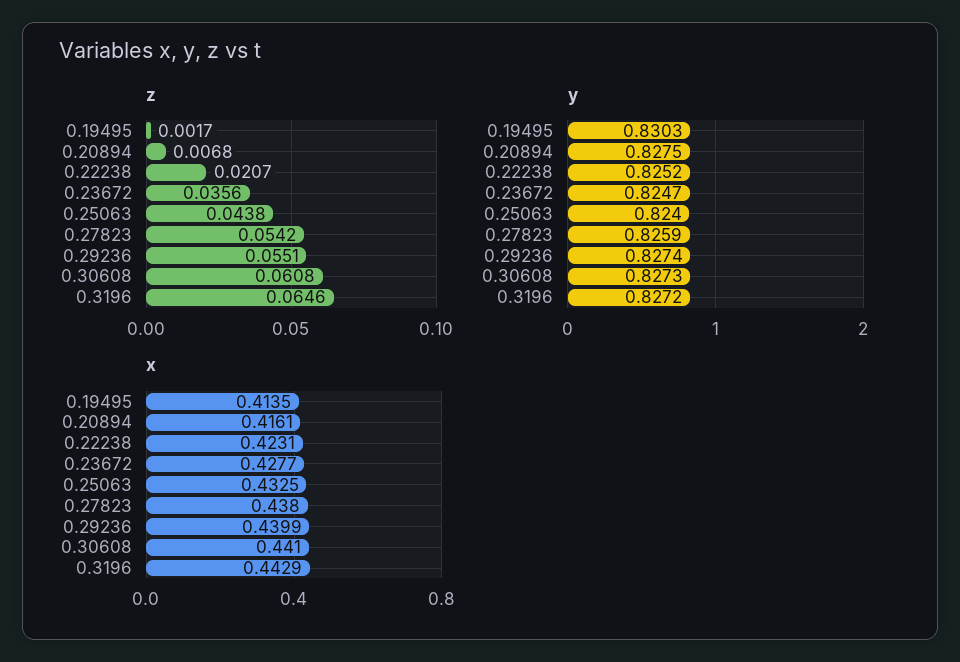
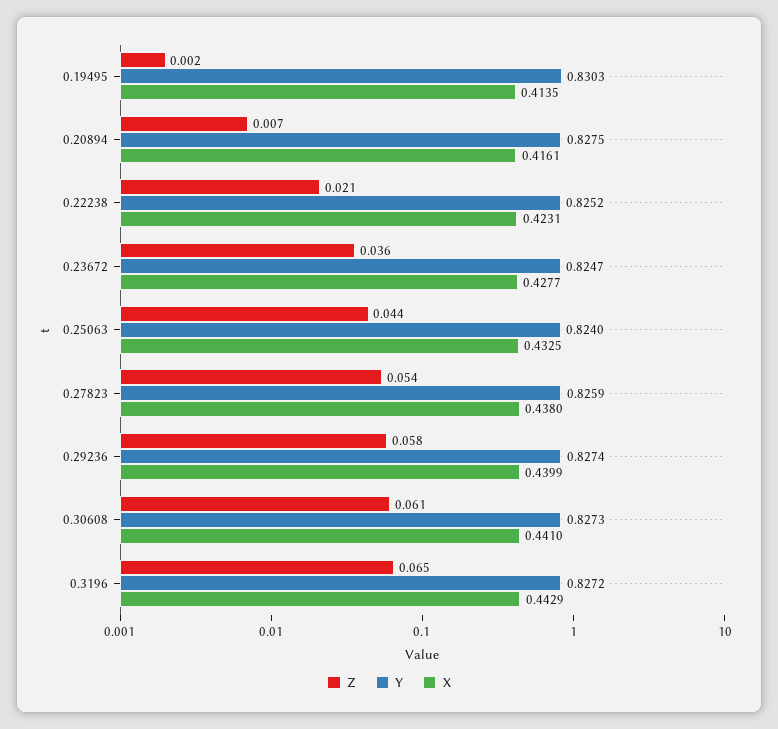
z, 0.29236: 0.0551 -> 0.058

